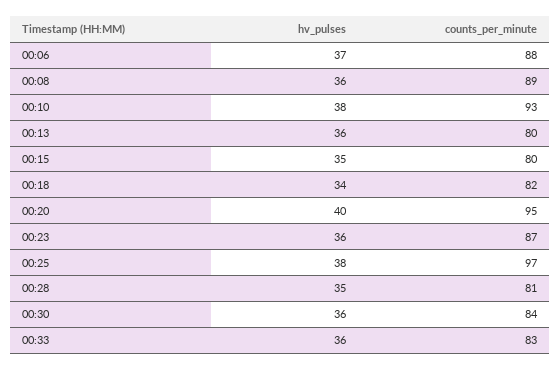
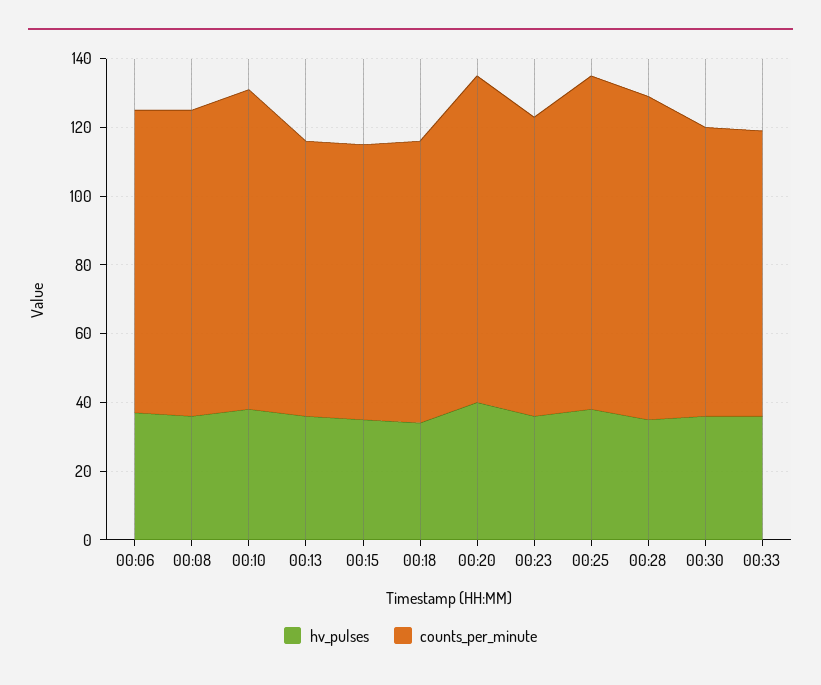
counts_per_minute, 00:28: 81 -> 95

